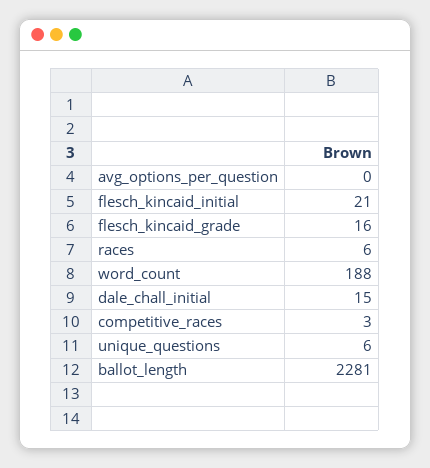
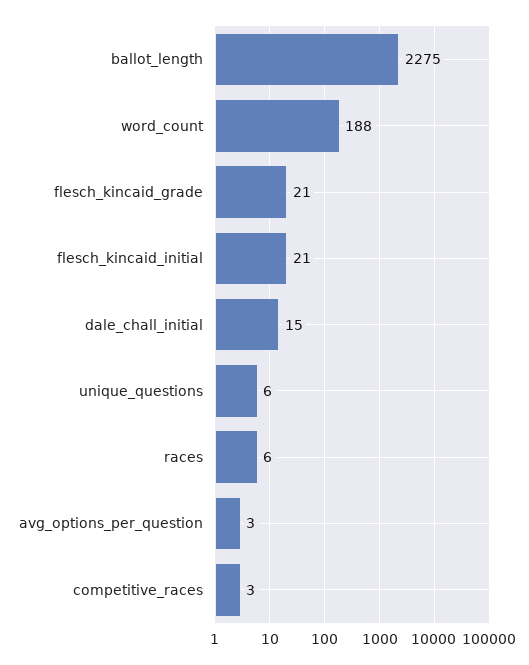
avg_options_per_question: 0 -> 3
flesch_kincaid_grade: 16 -> 21
ballot_length: 2281 -> 2275

